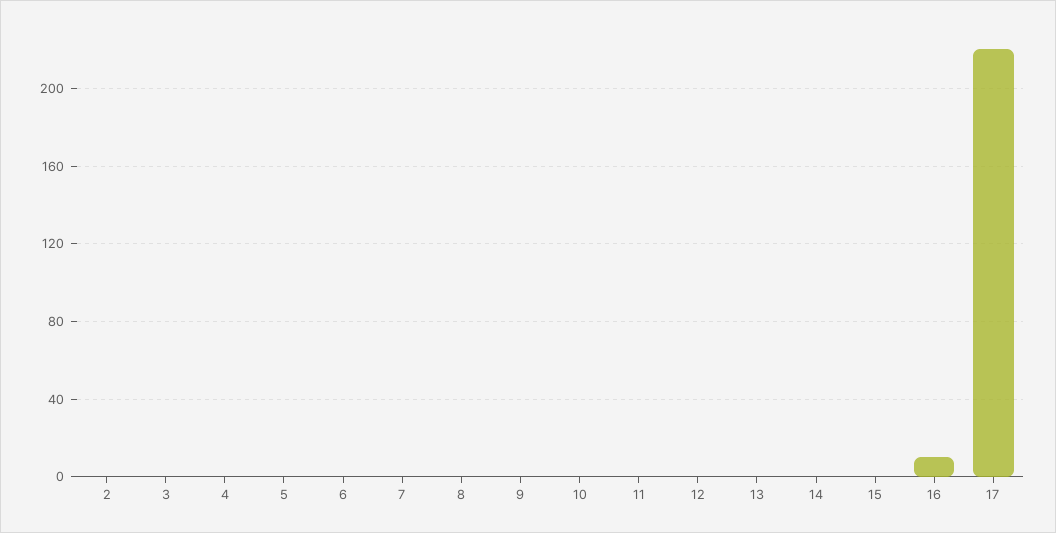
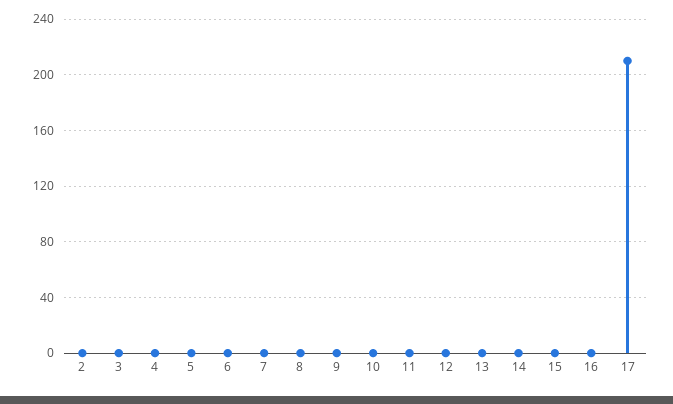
16: 10 -> 0
17: 220 -> 210

